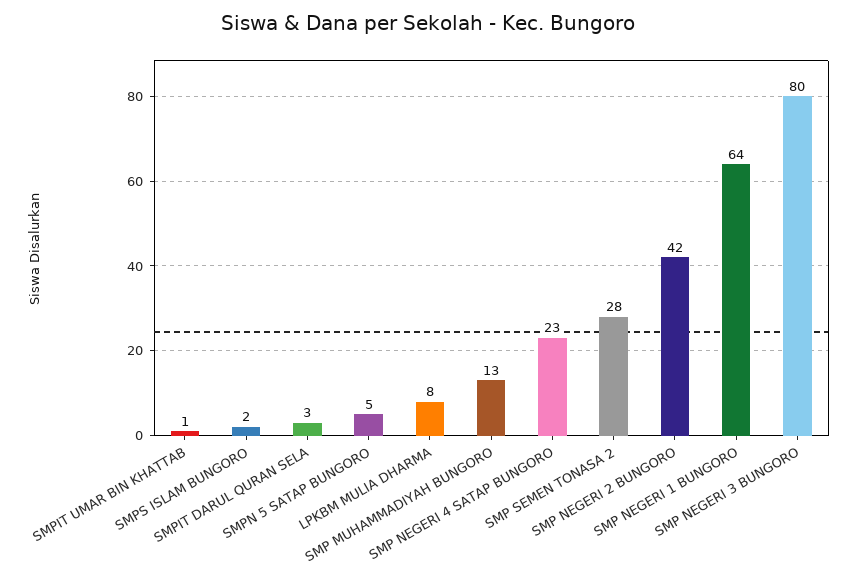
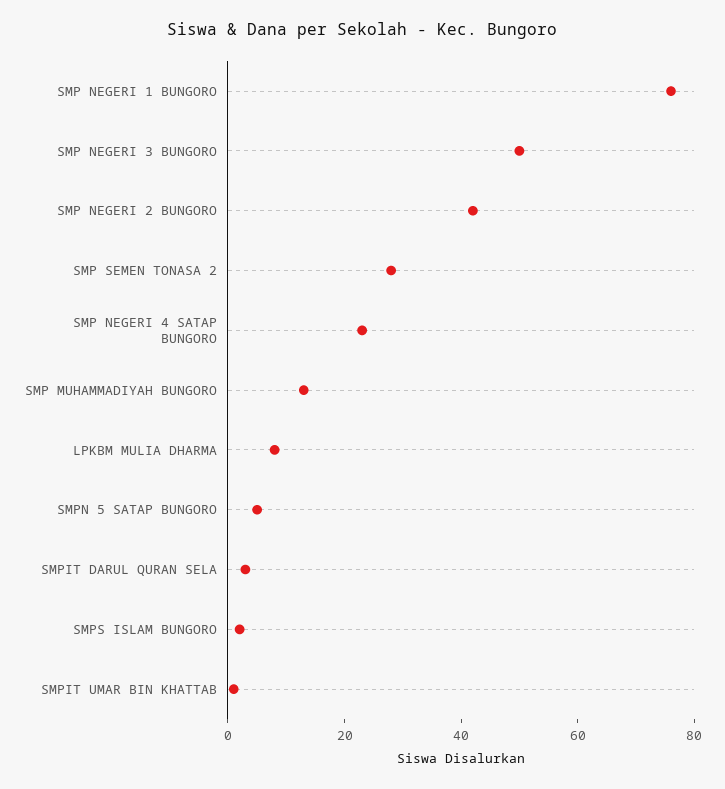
SMP NEGERI 1 BUNGORO: 64 -> 75
SMP NEGERI 3 BUNGORO: 80 -> 50

